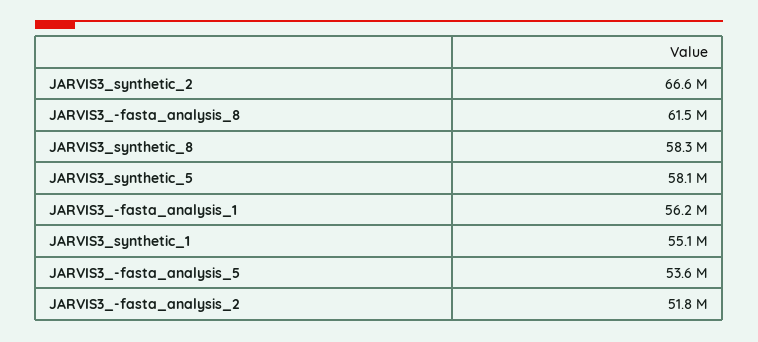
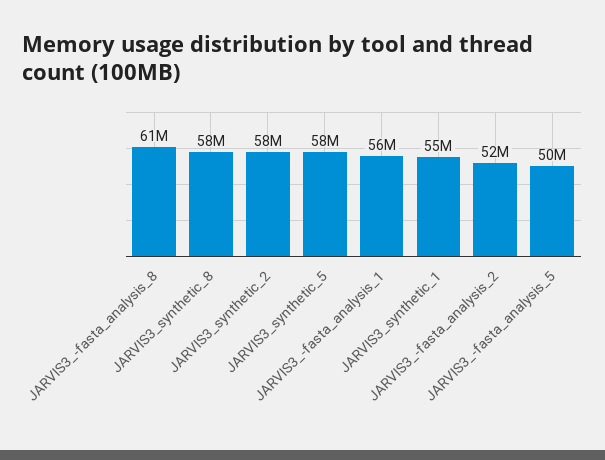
JARVIS3_synthetic_2: 66600000 -> 58000000
JARVIS3_-fasta_analysis_5: 53600000 -> 50000000

